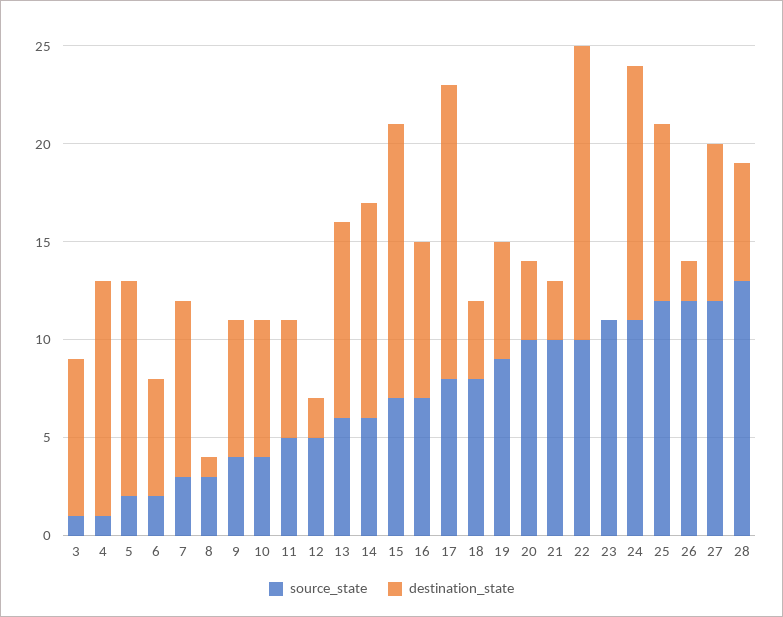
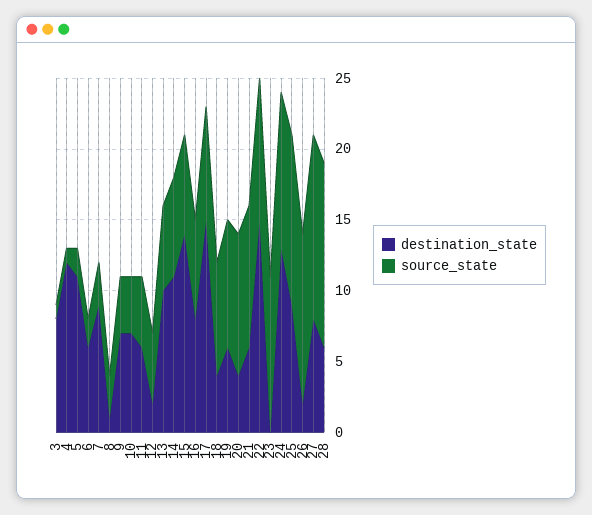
source_state, 14: 6 -> 7
destination_state, 21: 3 -> 6
source_state, 27: 12 -> 13

